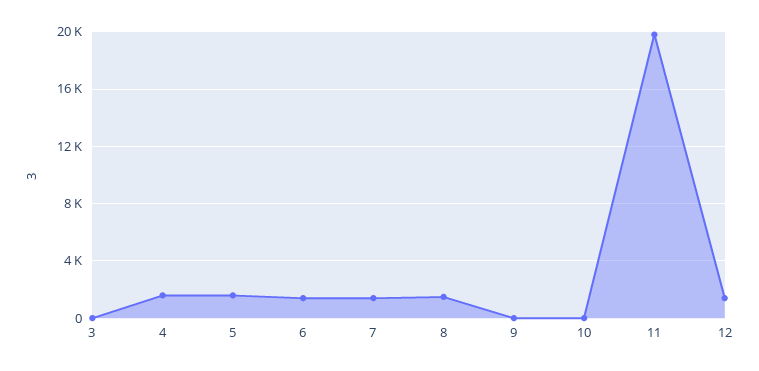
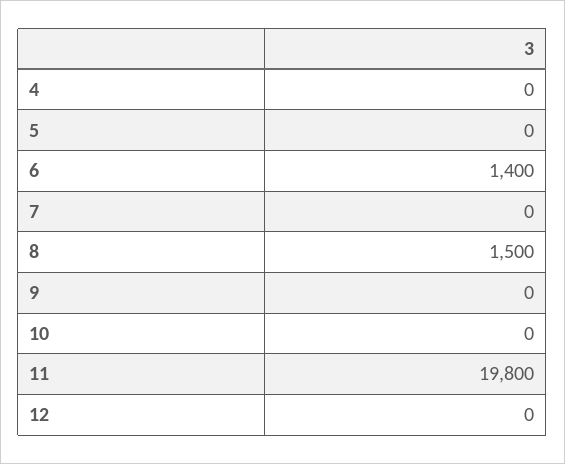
3: 0 -> none
4: 1500 -> 0
5: 1500 -> 0
7: 1500 -> 0
12: 1500 -> 0

